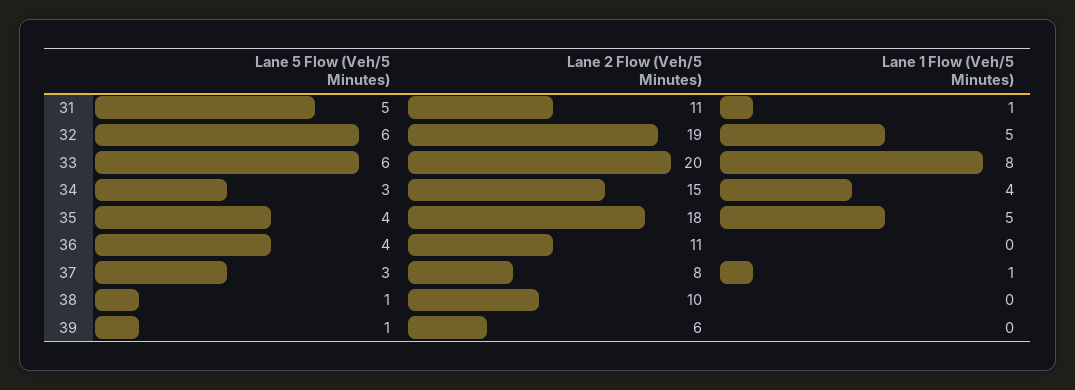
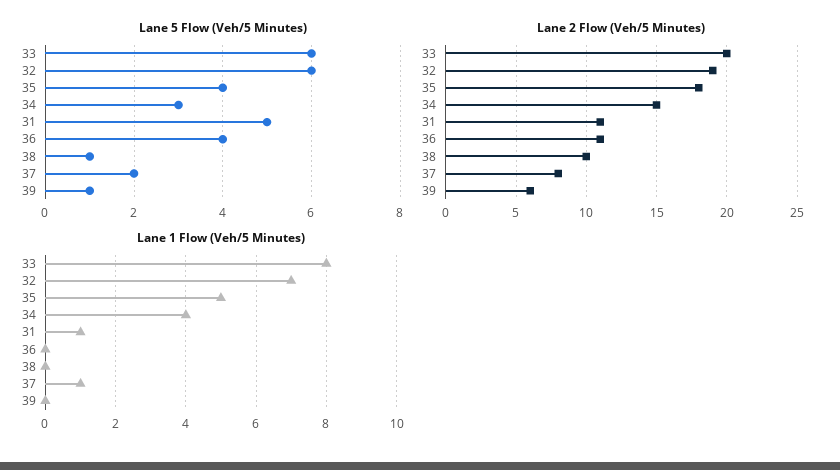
Lane 1 Flow (Veh/5 Minutes), 32: 5 -> 7
Lane 5 Flow (Veh/5 Minutes), 37: 3 -> 2

